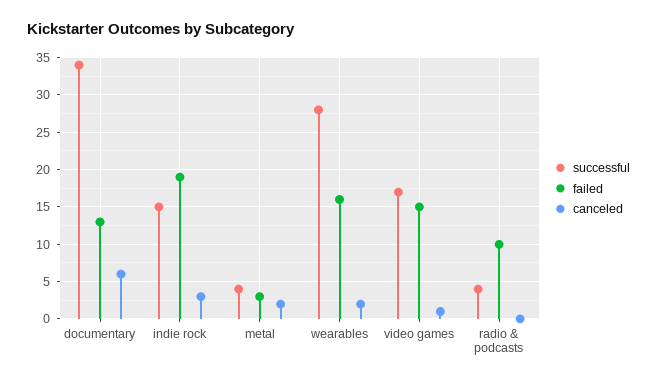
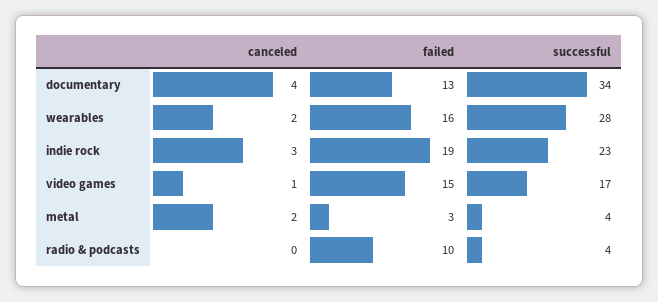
canceled, documentary: 6 -> 4
successful, indie rock: 15 -> 23

